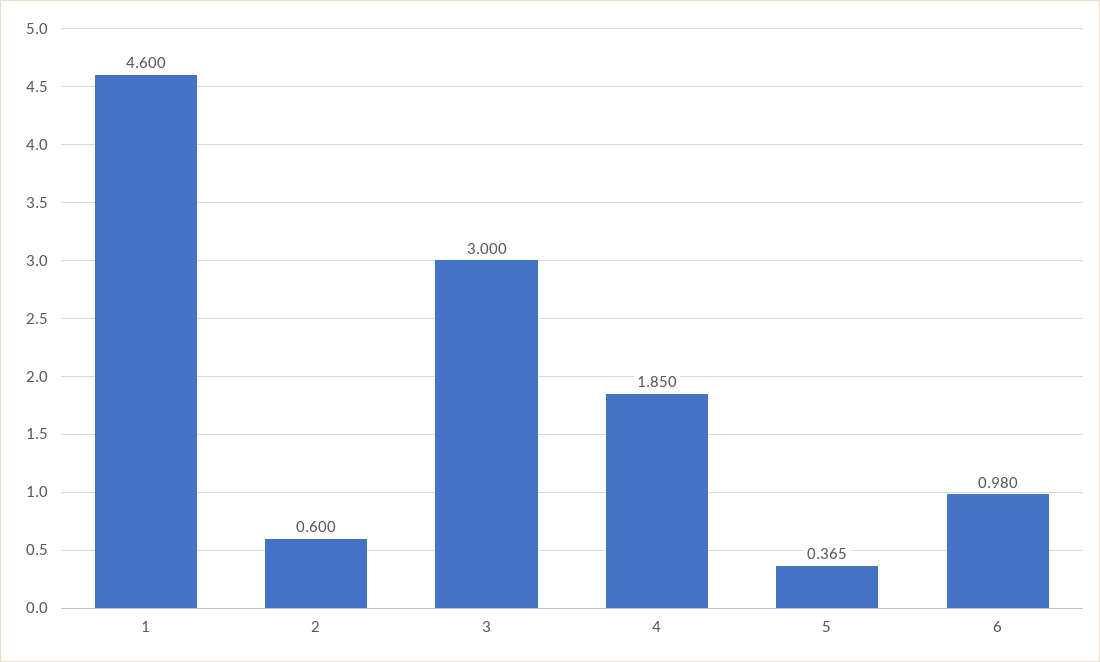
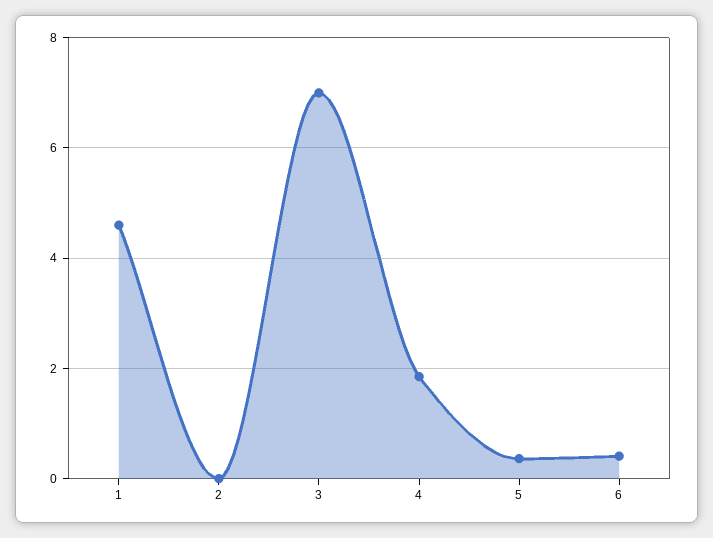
2: 0.6 -> 0
3: 3 -> 7
6: 0.98 -> 0.4

